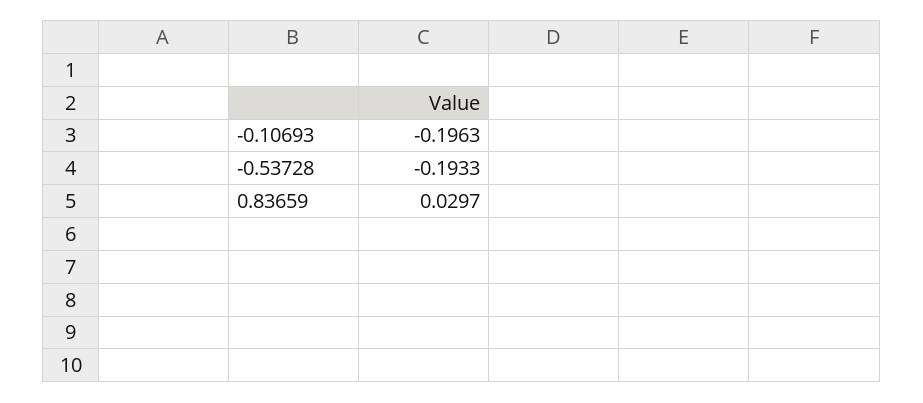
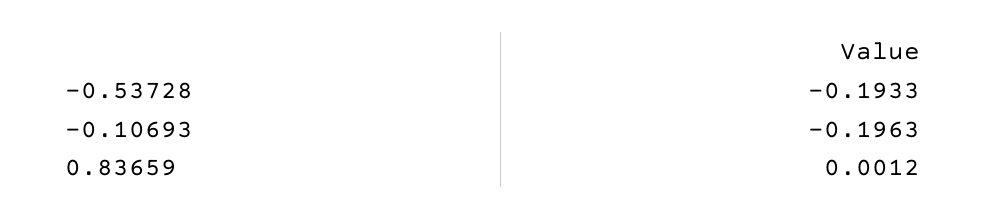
0.83659: 0.0297 -> 0.0012

